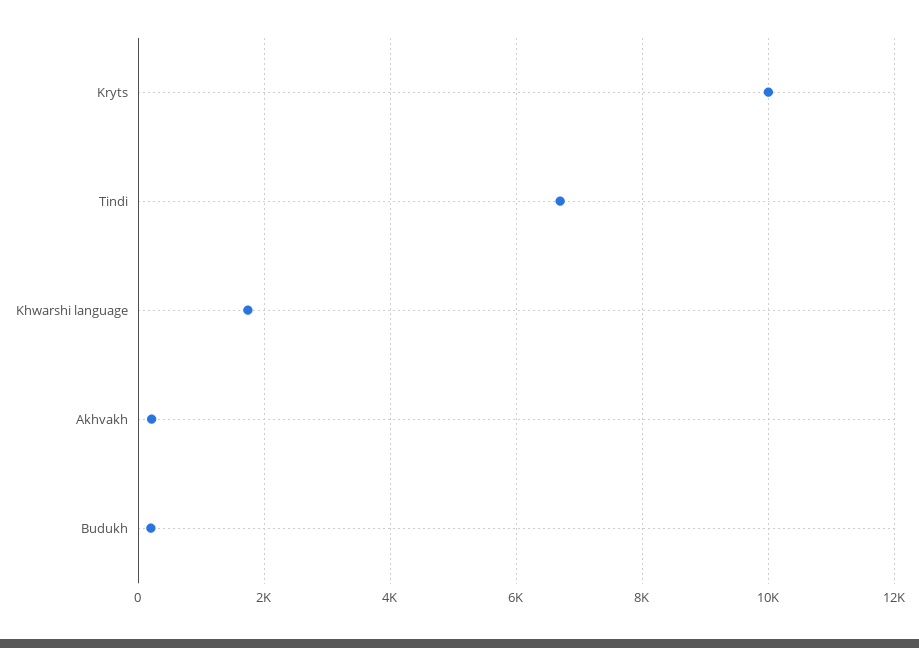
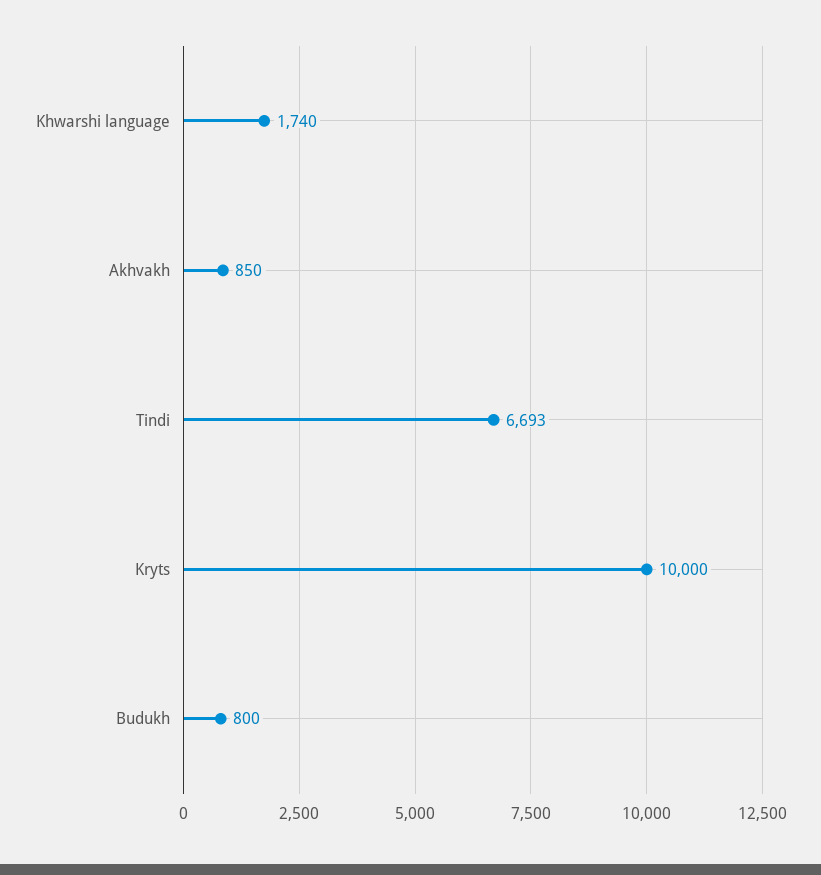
Akhvakh: 200 -> 850
Budukh: 200 -> 800

